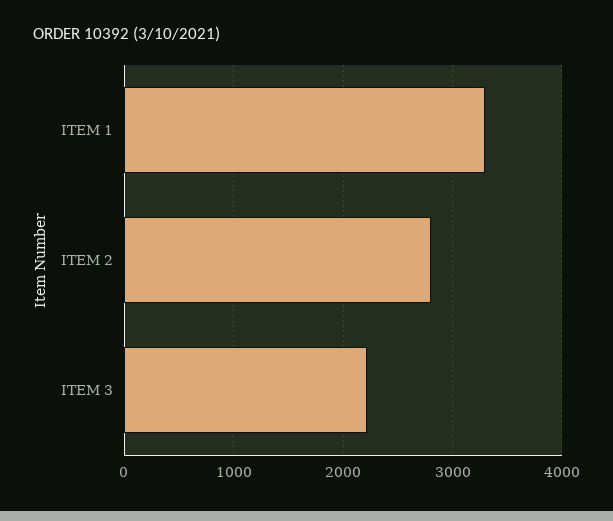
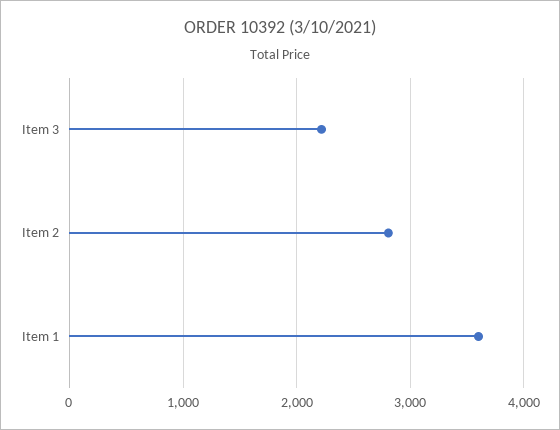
ITEM 1: 3300 -> 3600

